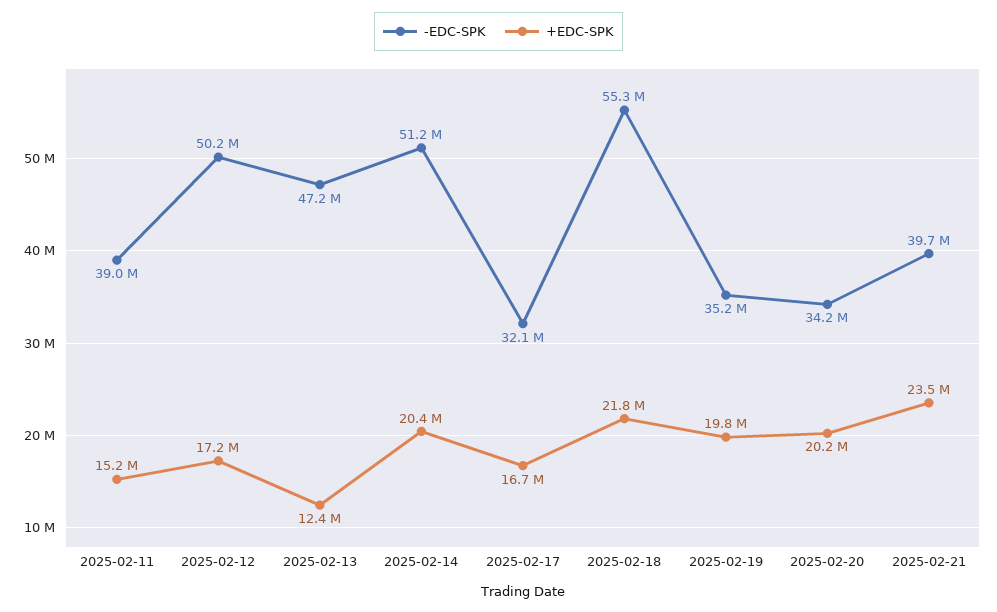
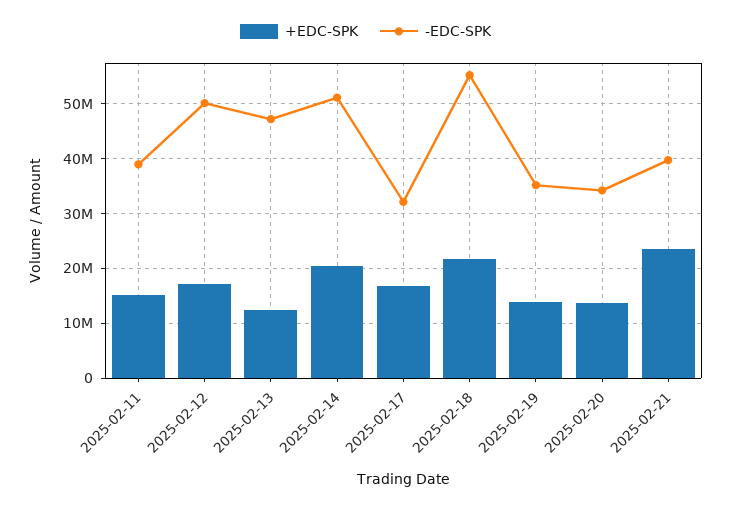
+EDC-SPK, 2025-02-19: 19800000 -> 14000000
+EDC-SPK, 2025-02-20: 20200000 -> 14000000

